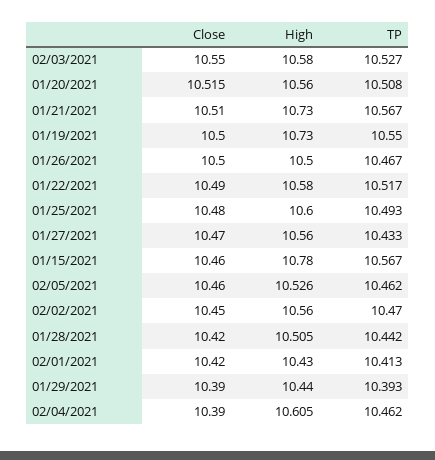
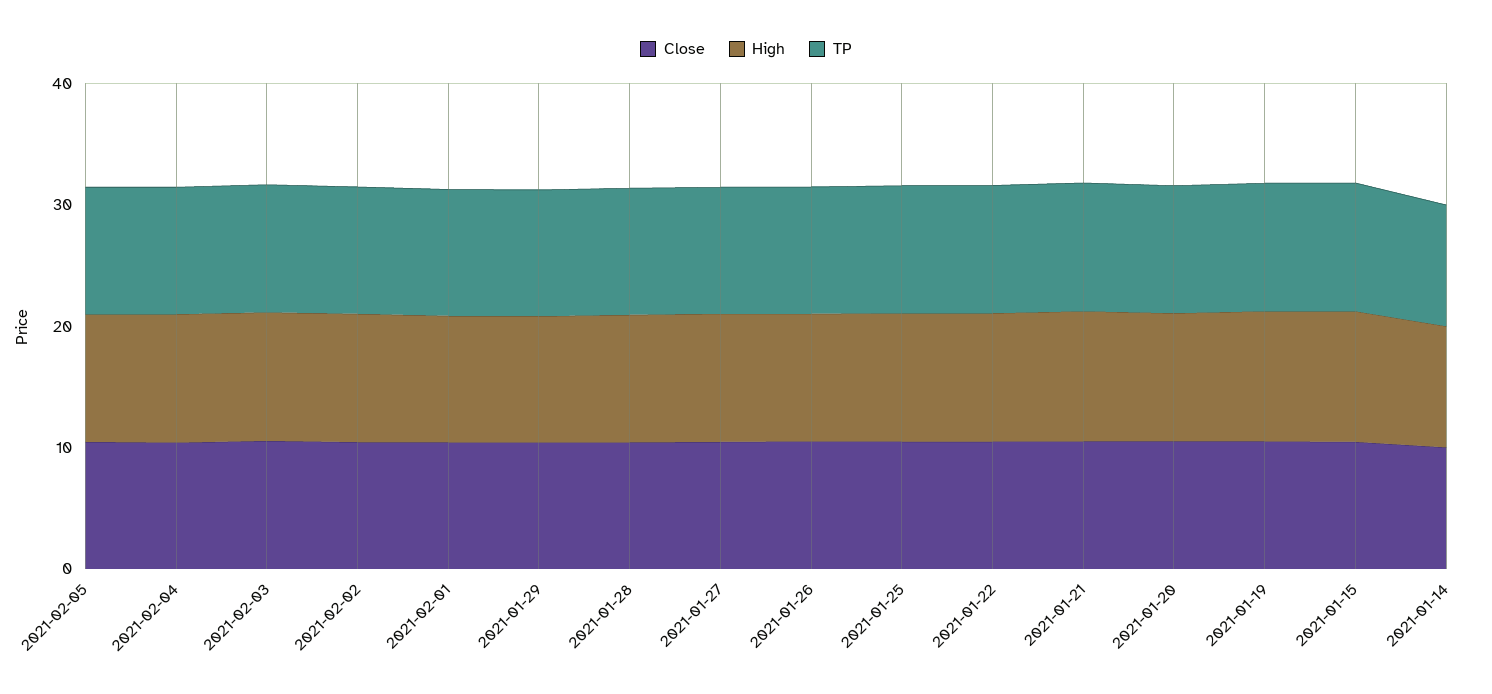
Close, 2021-01-14: none -> 10
High, 2021-01-14: none -> 10
TP, 2021-01-14: none -> 10

